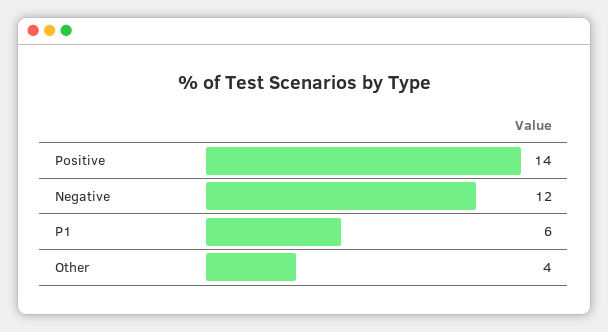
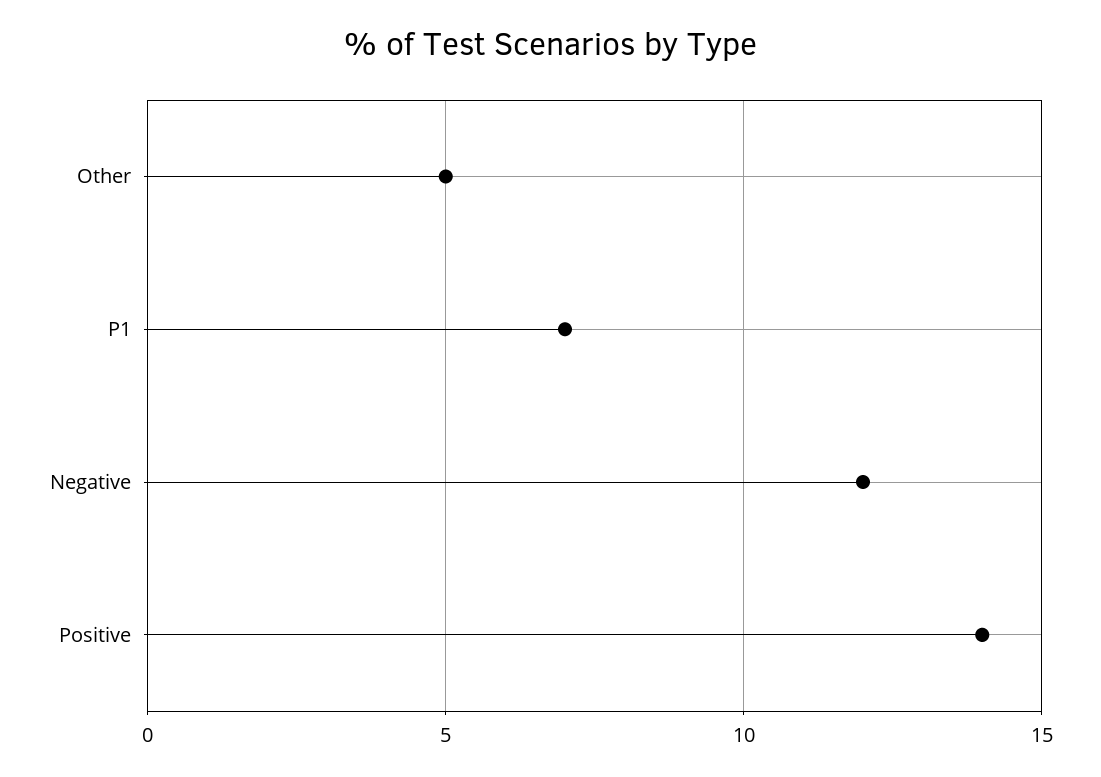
P1: 6 -> 7
Other: 4 -> 5

